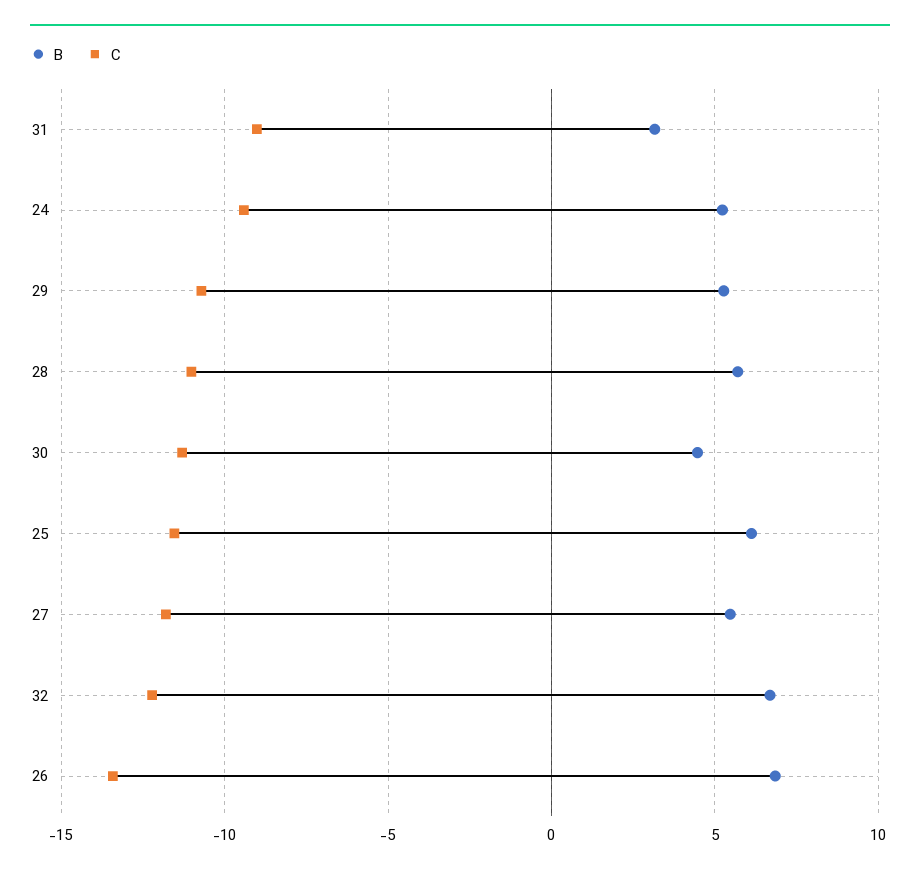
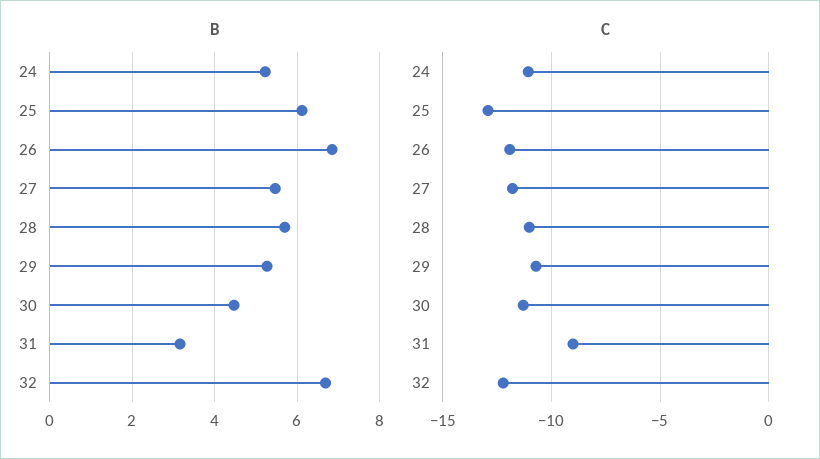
C, 24: -9.5 -> -11
C, 25: -11.5 -> -13
C, 26: -13.5 -> -12

